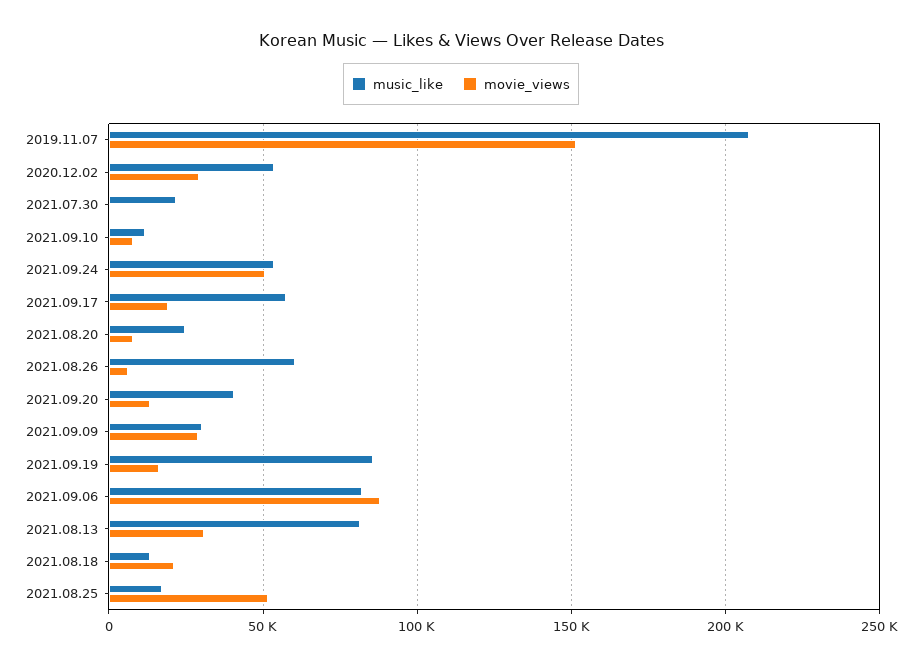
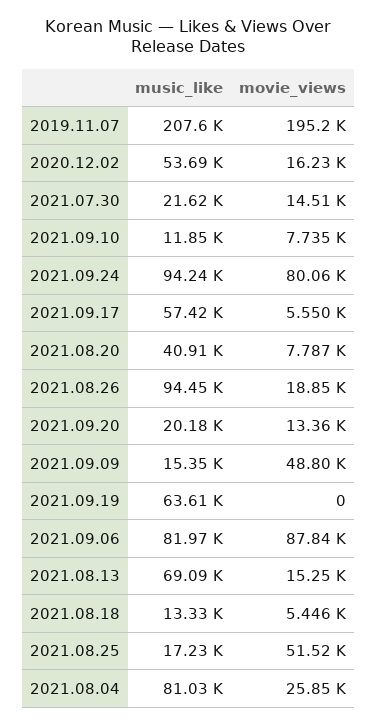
movie_views, 2019.11.07: 150000 -> 195200
movie_views, 2020.12.02: 30000 -> 16230
movie_views, 2021.07.30: 0 -> 14510
music_like, 2021.09.24: 55000 -> 94240
movie_views, 2021.09.24: 50000 -> 80060
movie_views, 2021.09.17: 20000 -> 5550
music_like, 2021.08.20: 25000 -> 40910
music_like, 2021.08.26: 60000 -> 94450
movie_views, 2021.08.26: 5000 -> 18850
music_like, 2021.09.20: 40000 -> 20180
music_like, 2021.09.09: 30000 -> 15350
movie_views, 2021.09.09: 30000 -> 48800
music_like, 2021.09.19: 85000 -> 63610
movie_views, 2021.09.19: 15000 -> 0
music_like, 2021.08.13: 80000 -> 69090
movie_views, 2021.08.13: 30000 -> 15250
movie_views, 2021.08.18: 20000 -> 5446
music_like, 2021.08.04: none -> 81030
movie_views, 2021.08.04: none -> 25850

